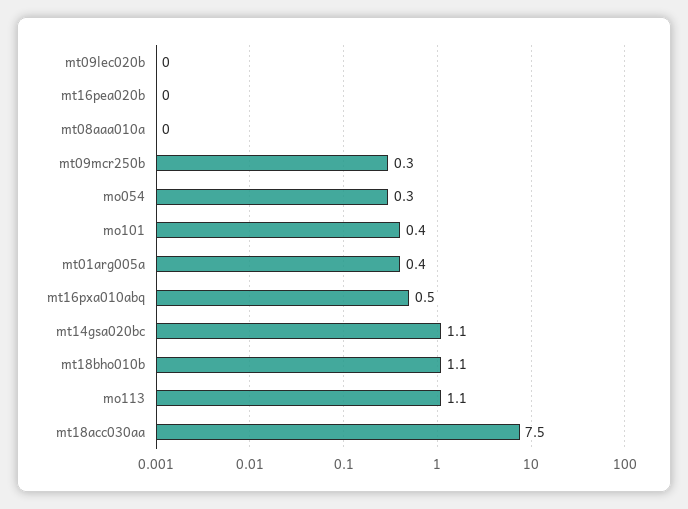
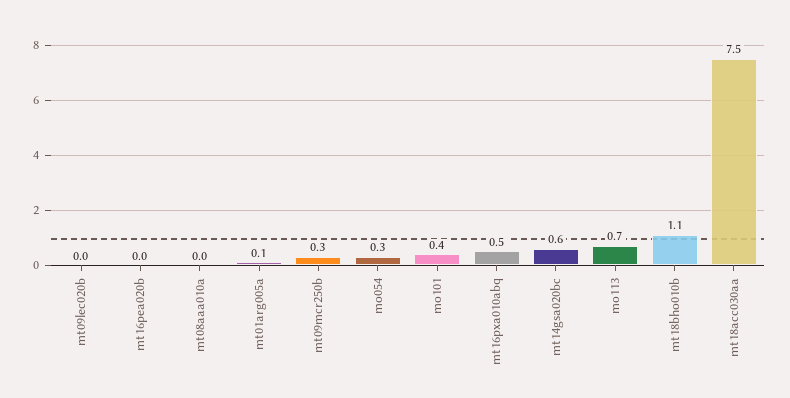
mt01arg005a: 0.4 -> 0.1
mt14gsa020bc: 1.1 -> 0.6
mo113: 1.1 -> 0.7

